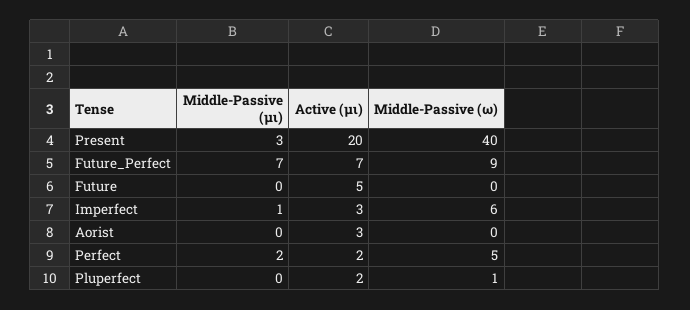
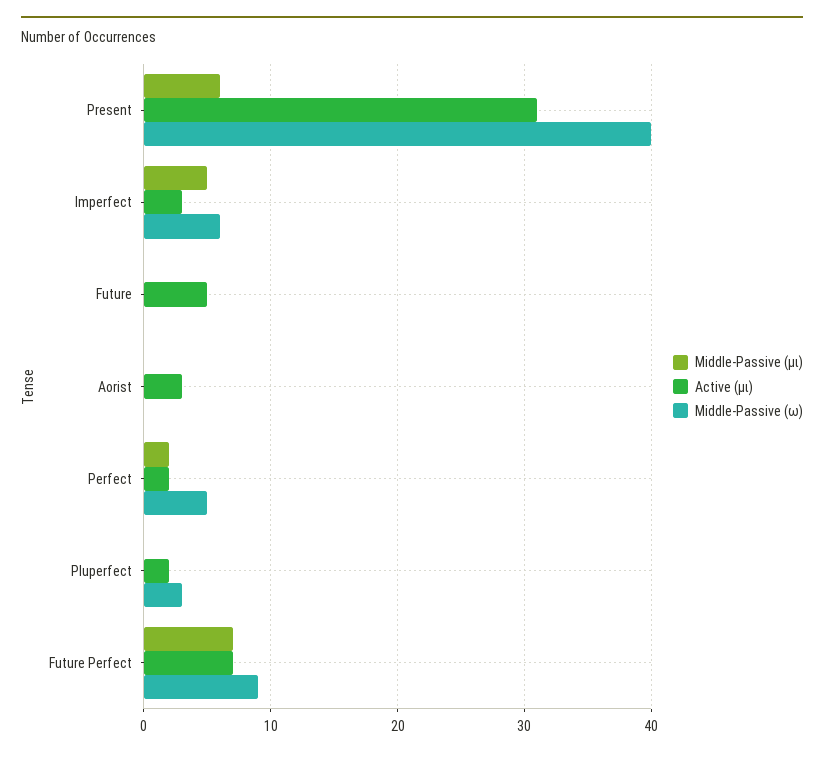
Middle-Passive (μι), Present: 3 -> 6
Active (μι), Present: 20 -> 31
Middle-Passive (μι), Imperfect: 1 -> 5
Middle-Passive (ω), Pluperfect: 1 -> 3

